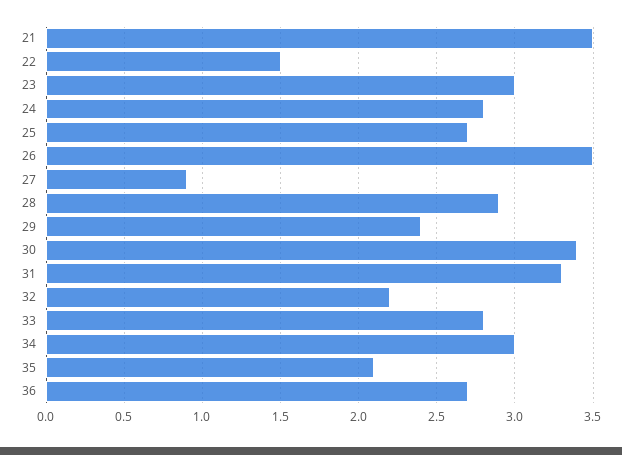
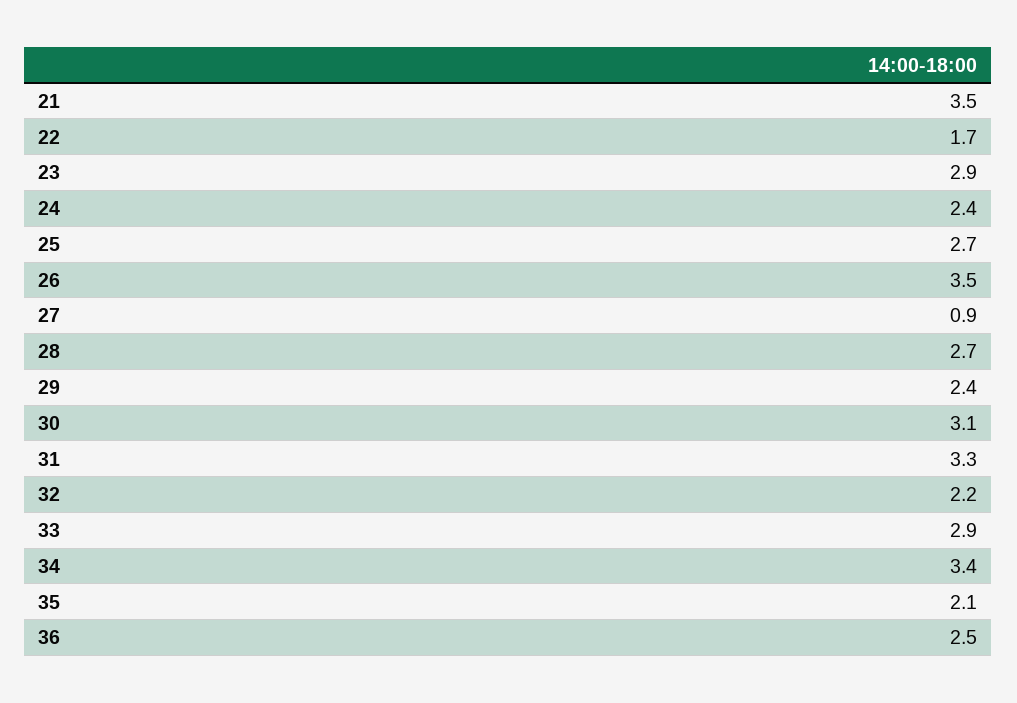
22: 1.5 -> 1.7
23: 3 -> 2.9
24: 2.8 -> 2.4
28: 2.9 -> 2.7
30: 3.4 -> 3.1
33: 2.8 -> 2.9
34: 3 -> 3.4
36: 2.7 -> 2.5

